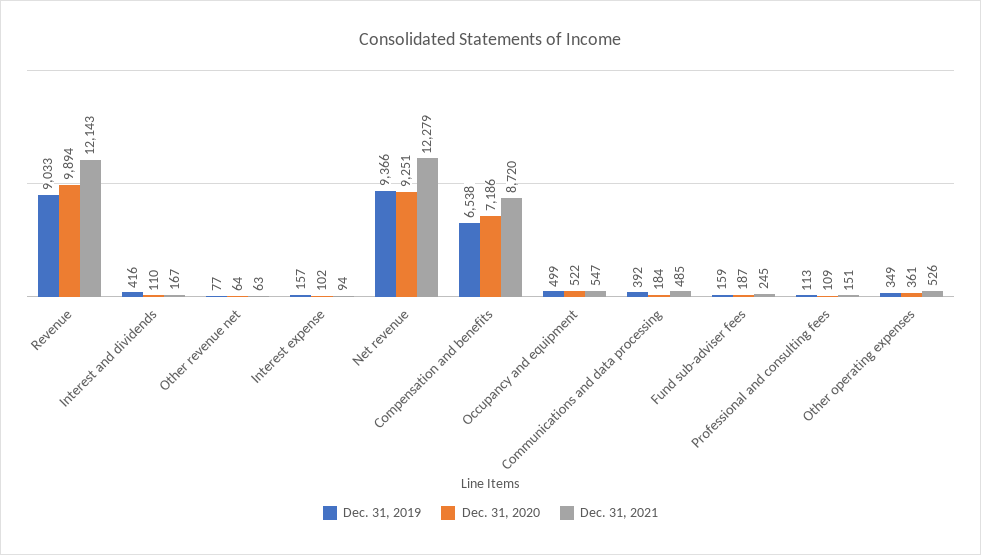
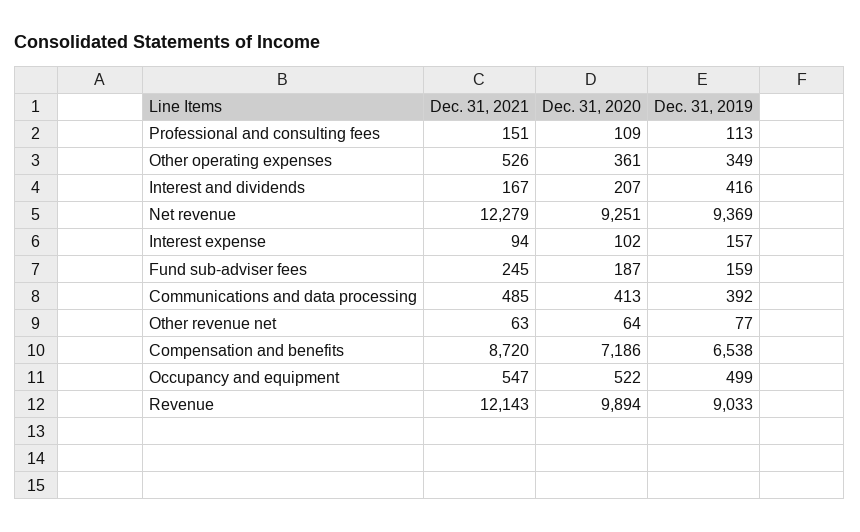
Dec. 31, 2020, Interest and dividends: 110 -> 207
Dec. 31, 2019, Net revenue: 9366 -> 9369
Dec. 31, 2020, Communications and data processing: 184 -> 413

